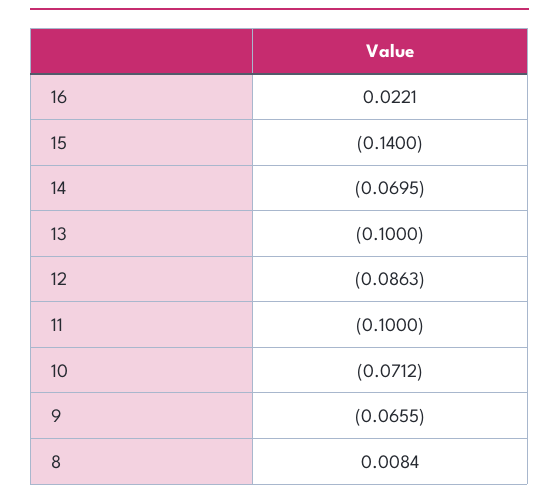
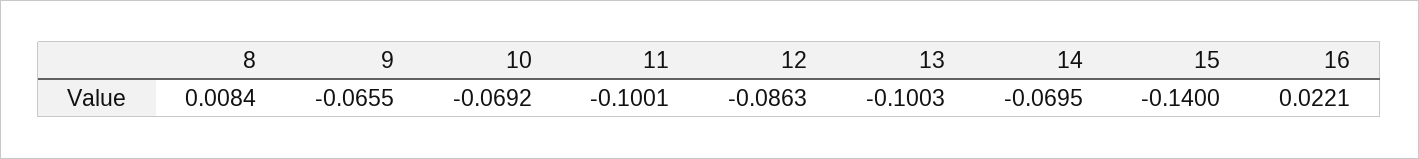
13: -0.1 -> -0.1003
11: -0.1 -> -0.1001
10: -0.0712 -> -0.0692

